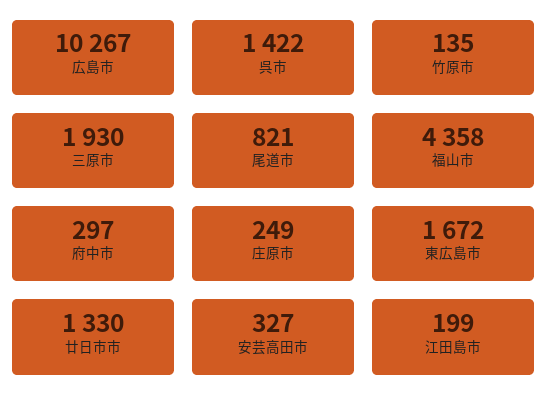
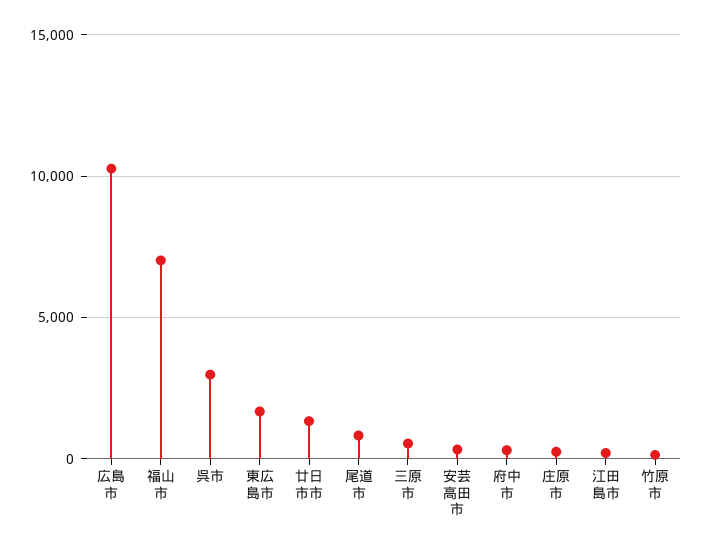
呉市: 1422 -> 3000
三原市: 1930 -> 500
福山市: 4358 -> 7000

